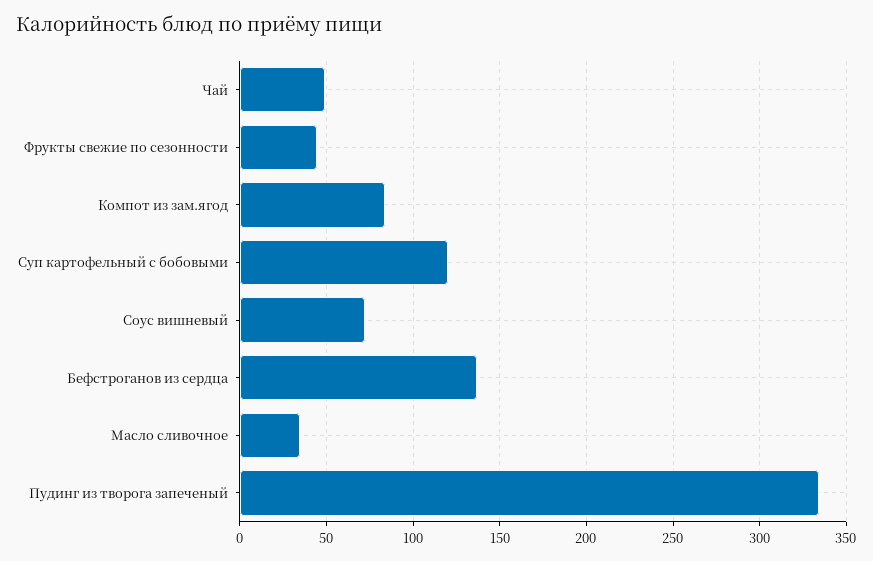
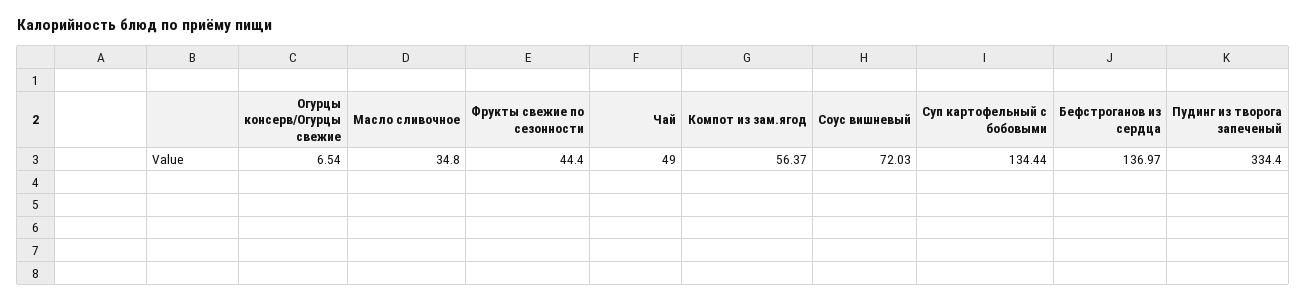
Компот из зам.ягод: 85 -> 56.37
Суп картофельный с бобовыми: 120 -> 134.44
Огурцы консерв/Огурцы свежие: none -> 6.54

